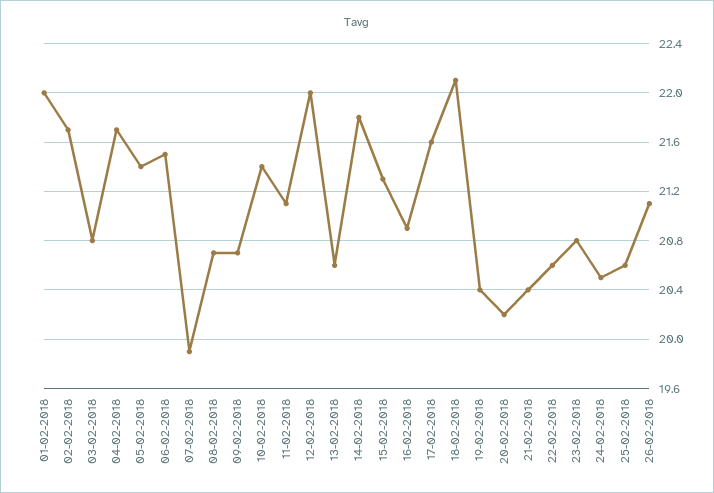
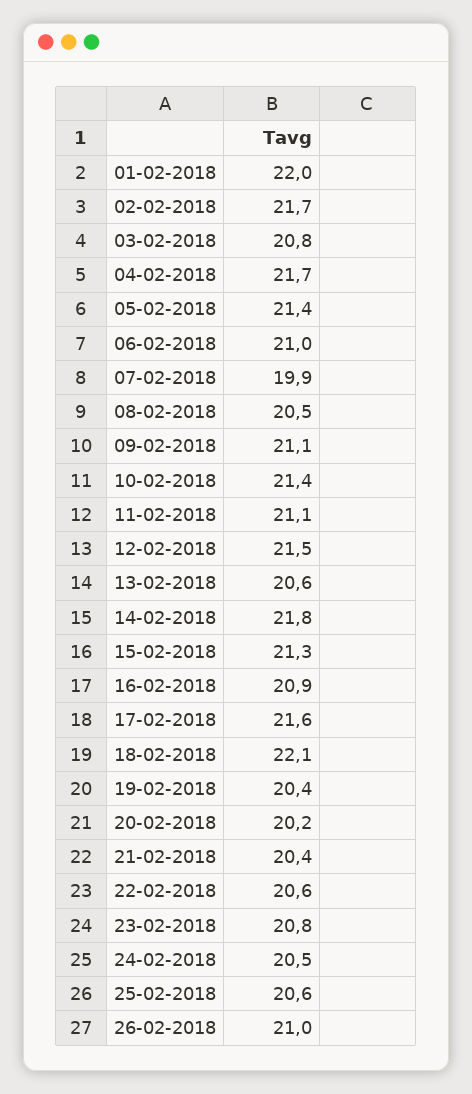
06-02-2018: 21.5 -> 21
08-02-2018: 20.7 -> 20.5
09-02-2018: 20.7 -> 21.1
12-02-2018: 22 -> 21.5
26-02-2018: 21.1 -> 21

